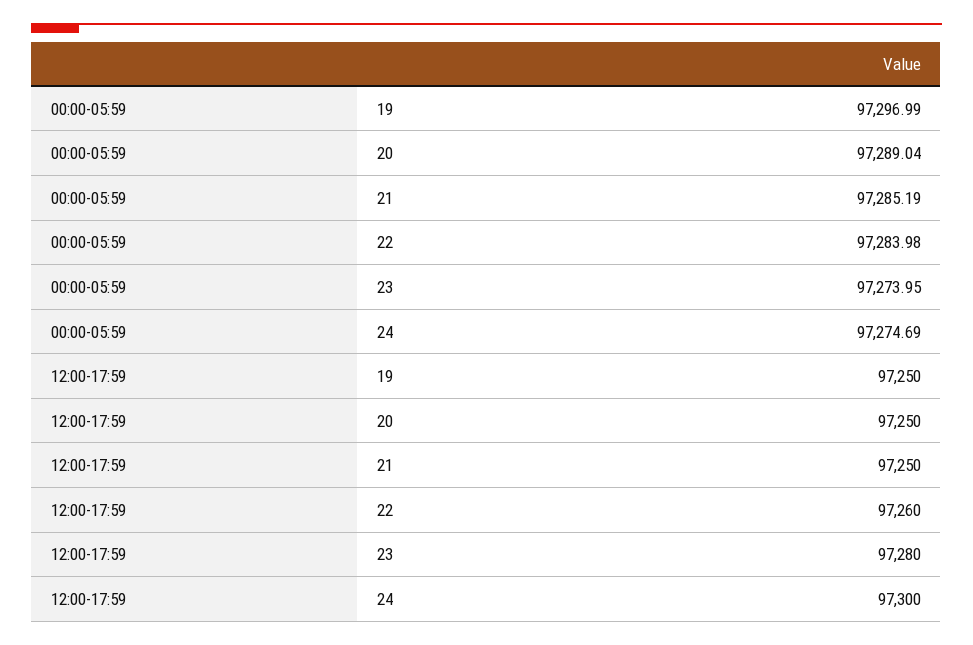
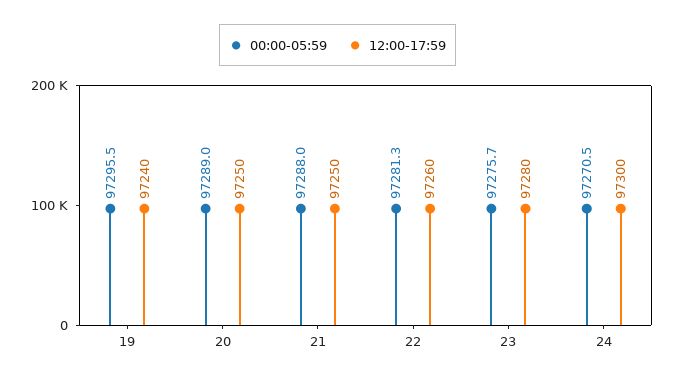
00:00-05:59, 19: 97296.99 -> 97295.5
00:00-05:59, 21: 97285.19 -> 97288
00:00-05:59, 22: 97283.98 -> 97281.3
00:00-05:59, 23: 97273.95 -> 97275.7
00:00-05:59, 24: 97274.69 -> 97270.5
12:00-17:59, 19: 97250 -> 97240

